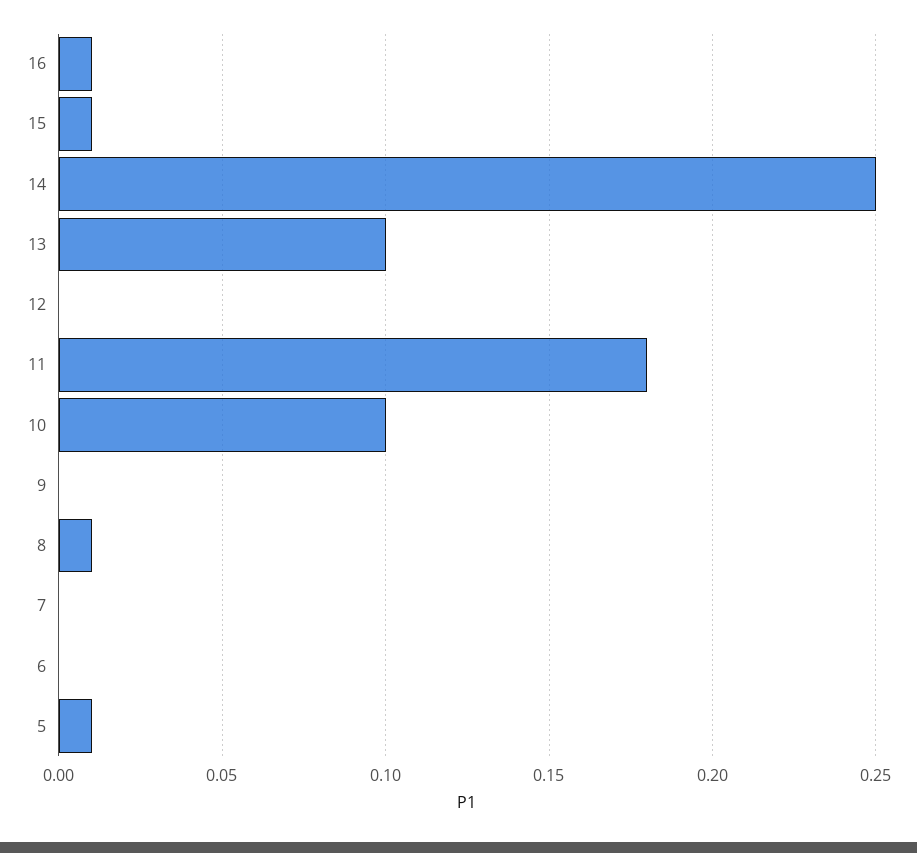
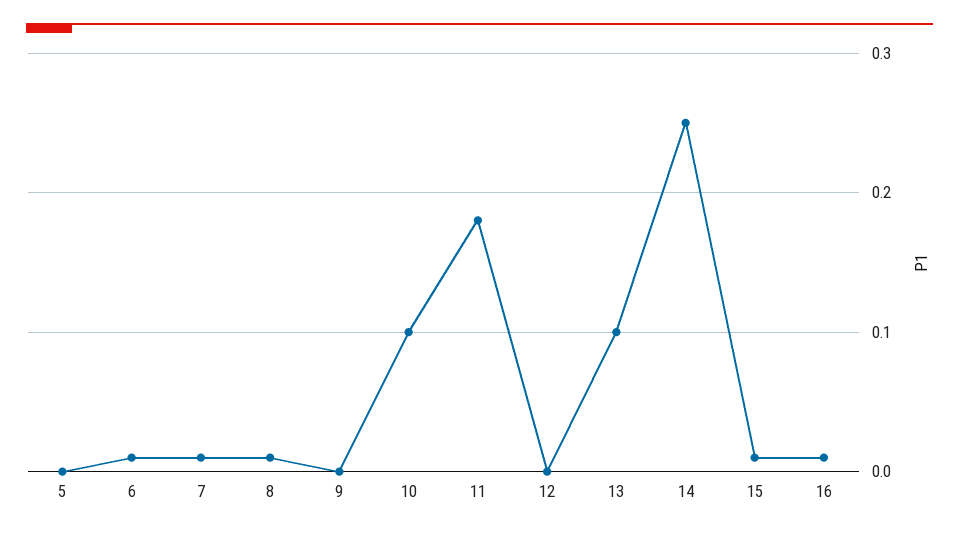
7: 0 -> 0.01
6: 0 -> 0.01
5: 0.01 -> 0

